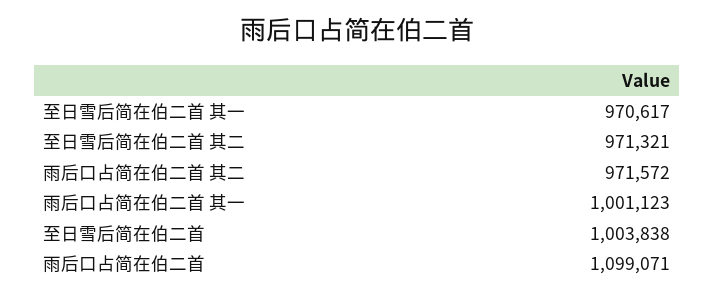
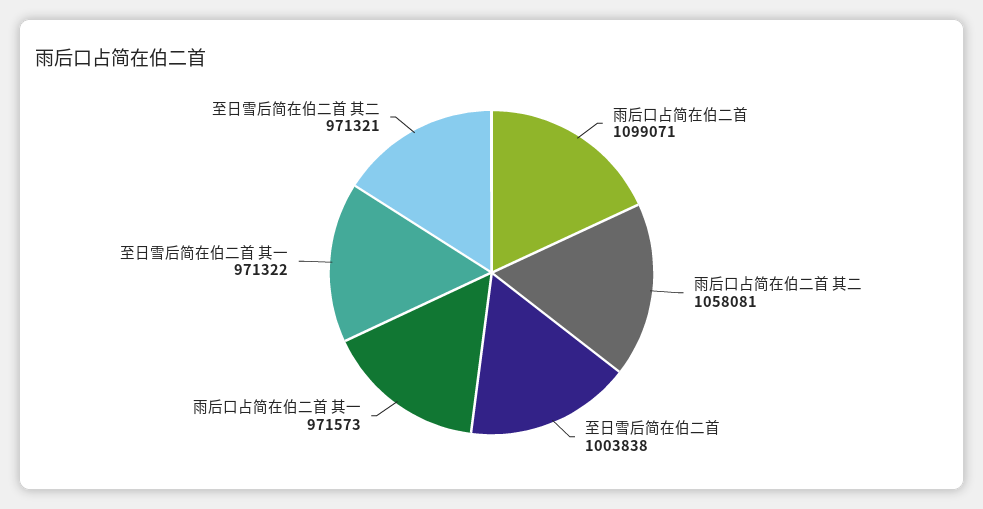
至日雪后简在伯二首 其一: 970617 -> 971322
雨后口占简在伯二首 其二: 971572 -> 1058081
雨后口占简在伯二首 其一: 1001123 -> 971573

